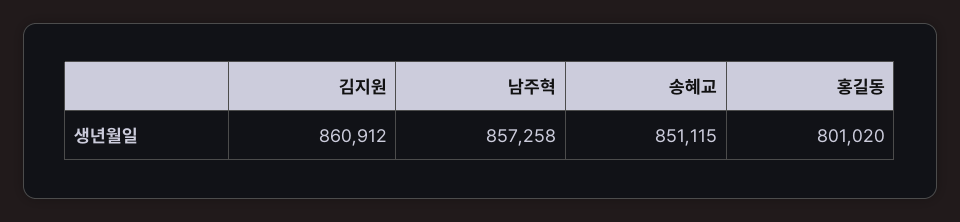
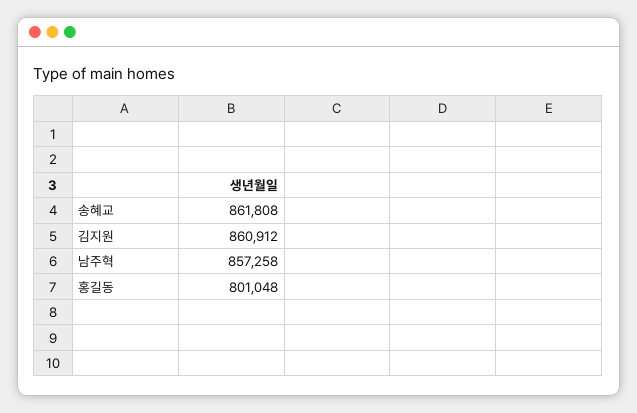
송혜교: 851115 -> 861808
홍길동: 801020 -> 801048

